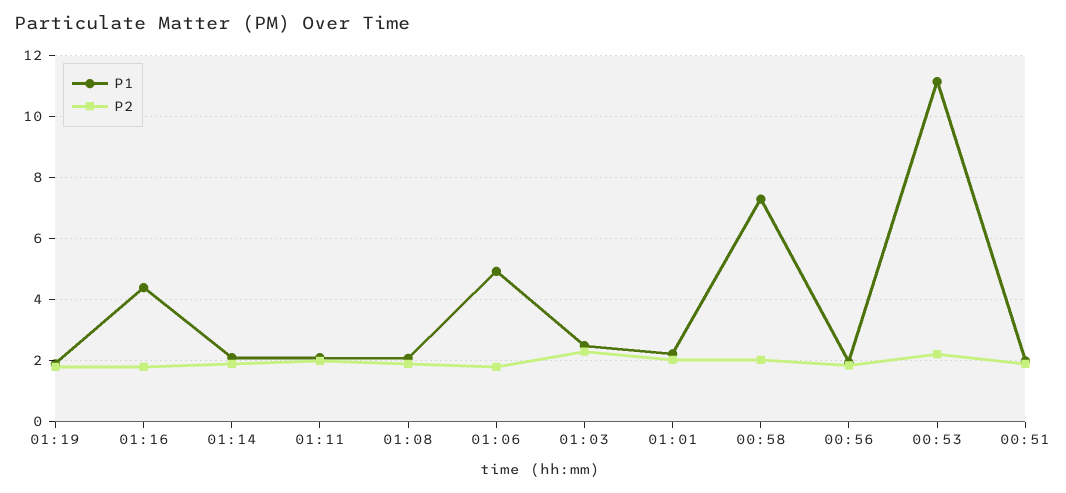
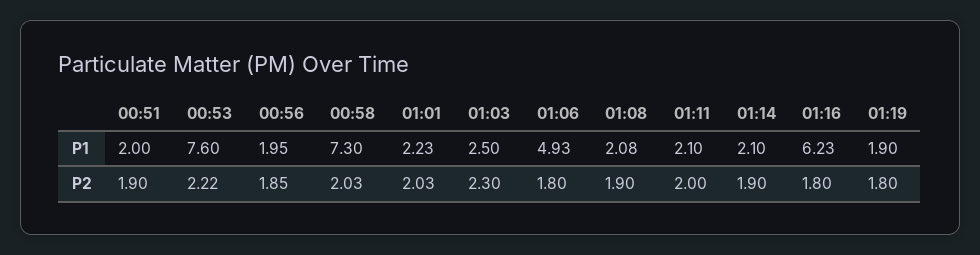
P1, 01:16: 4.4 -> 6.23
P1, 00:53: 11.2 -> 7.6

